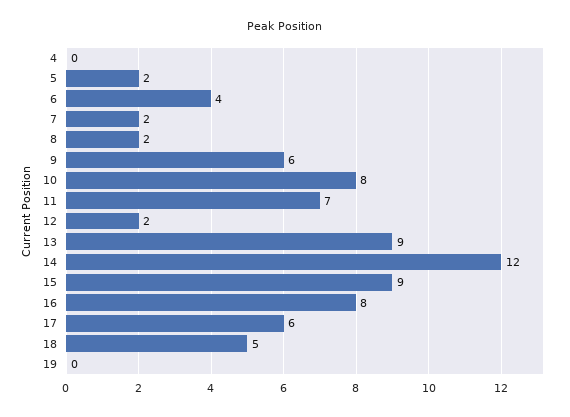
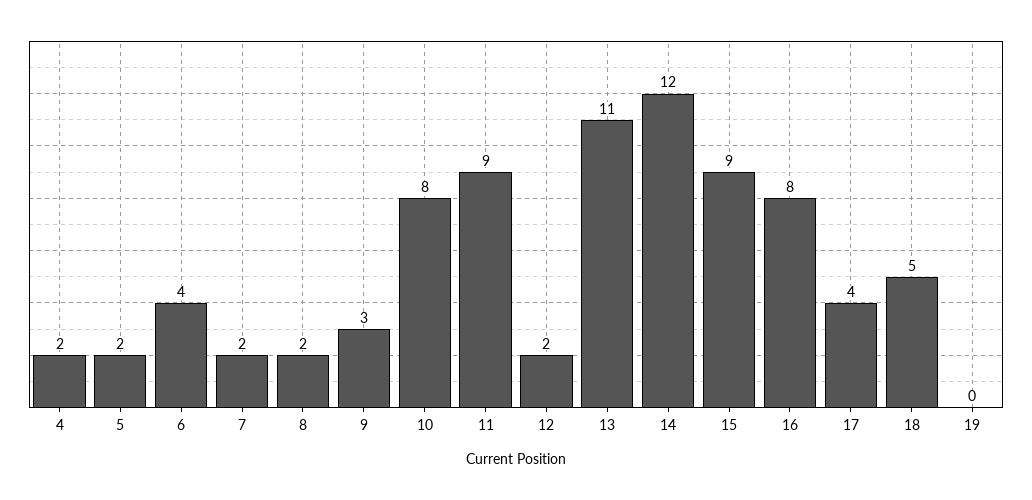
4: 0 -> 2
9: 6 -> 3
11: 7 -> 9
13: 9 -> 11
17: 6 -> 4

